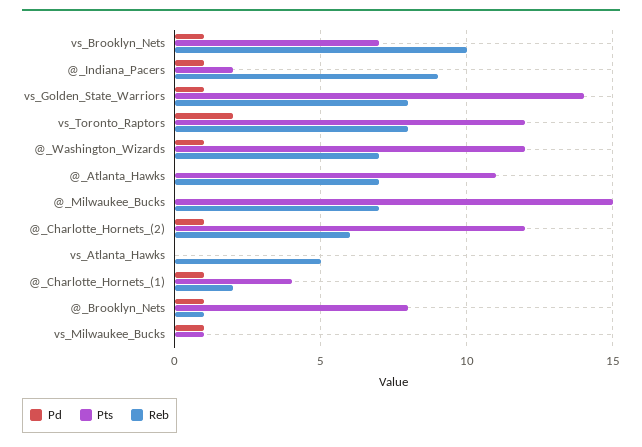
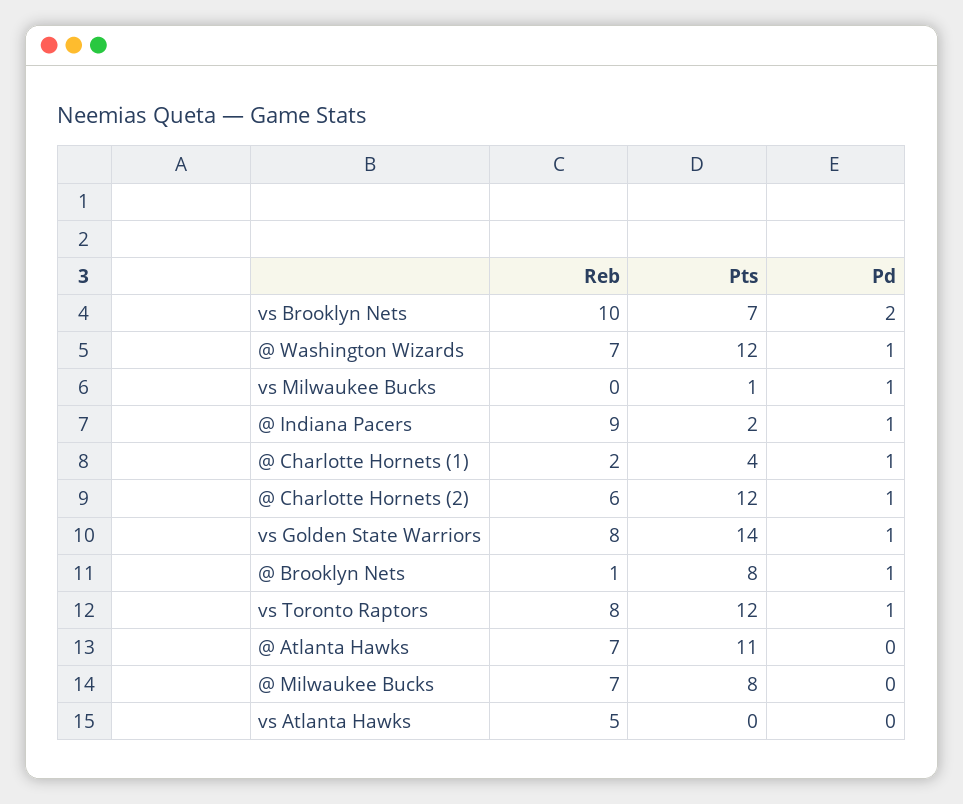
Pd, vs_Brooklyn_Nets: 1 -> 2
Pd, vs_Toronto_Raptors: 2 -> 1
Pts, @_Milwaukee_Bucks: 15 -> 8

